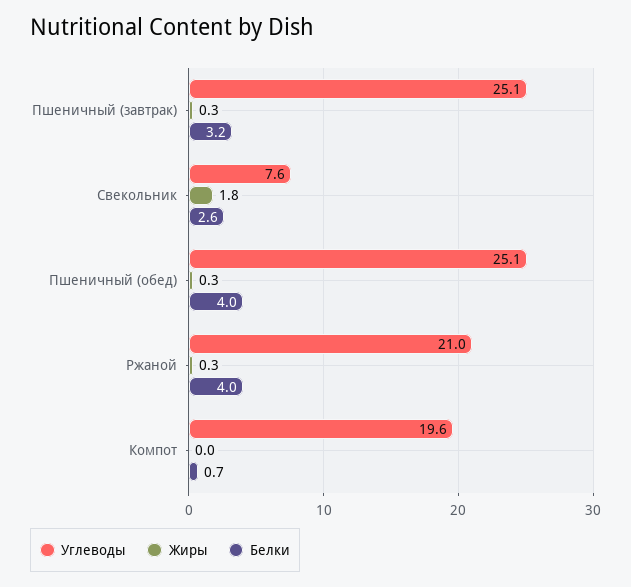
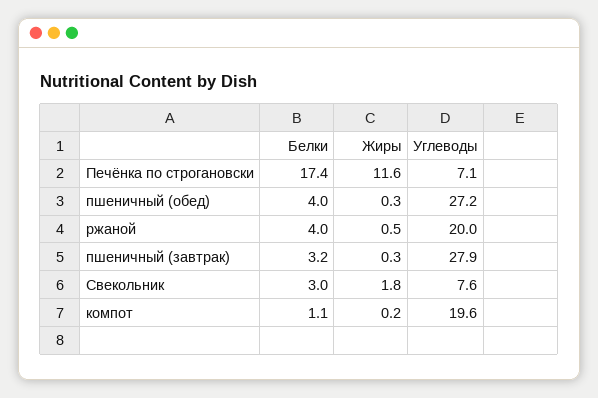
Углеводы, Пшеничный (завтрак): 25.1 -> 27.9
Белки, Свекольник: 2.6 -> 3
Углеводы, Пшеничный (обед): 25.1 -> 27.2
Углеводы, Ржаной: 21 -> 20
Жиры, Ржаной: 0.3 -> 0.5
Жиры, Компот: 0 -> 0.2
Белки, Компот: 0.7 -> 1.1
Белки, Печёнка по строгановски: none -> 17.4
Жиры, Печёнка по строгановски: none -> 11.6
Углеводы, Печёнка по строгановски: none -> 7.1

